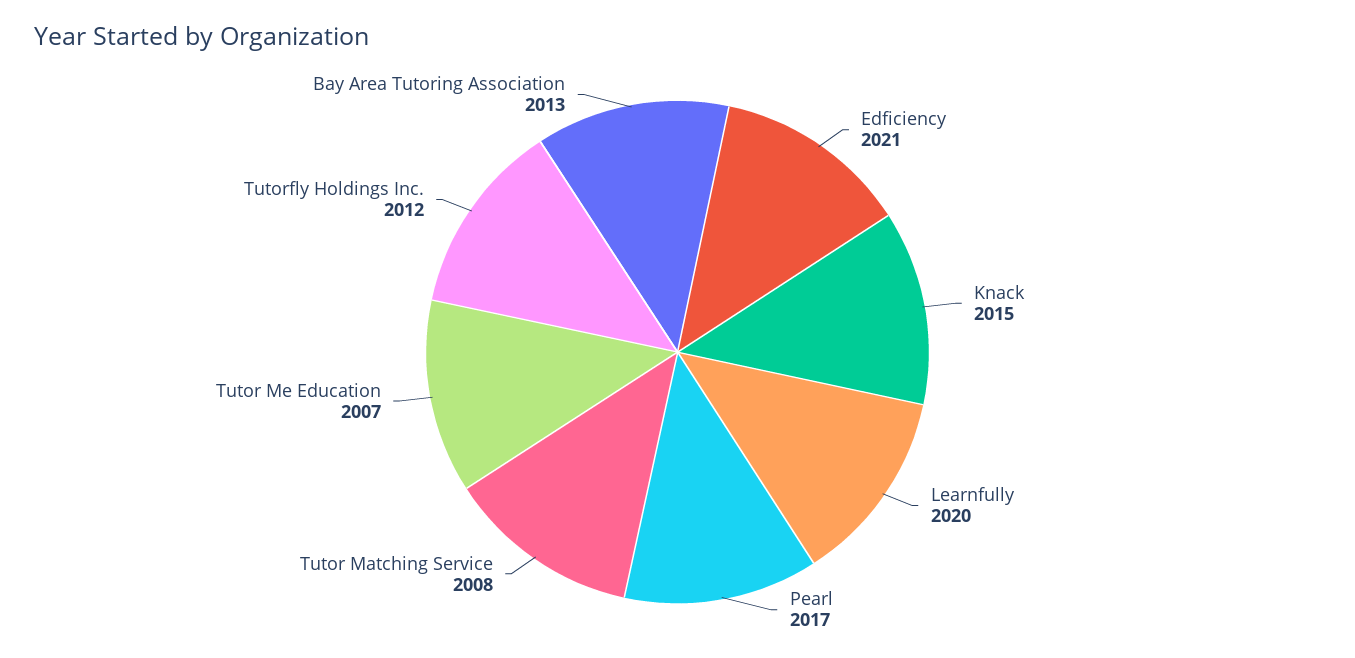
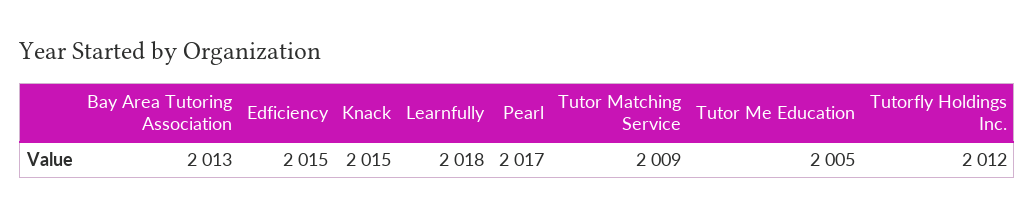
Edficiency: 2021 -> 2015
Learnfully: 2020 -> 2018
Tutor Matching Service: 2008 -> 2009
Tutor Me Education: 2007 -> 2005

